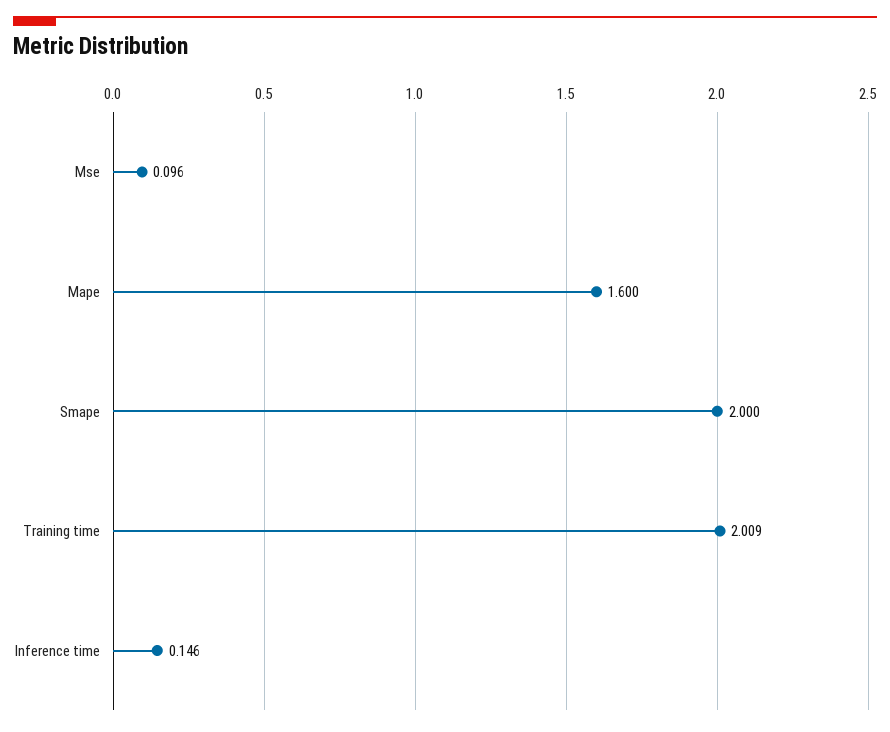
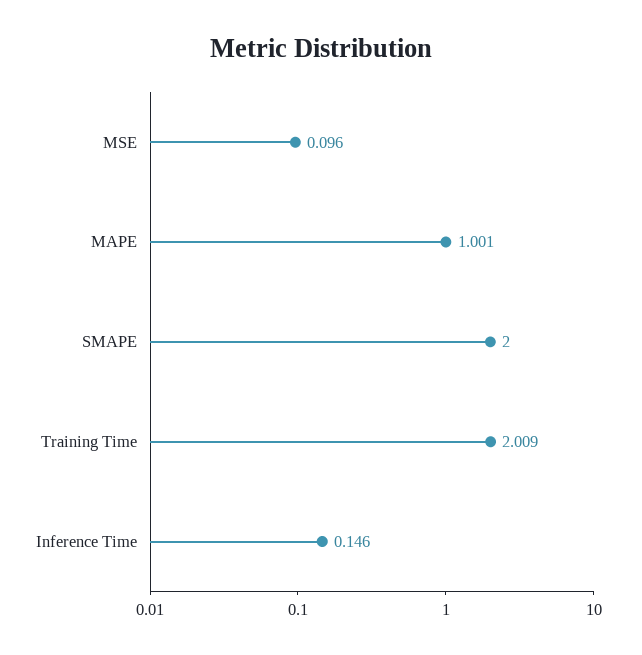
Mape: 1.6 -> 1.001

